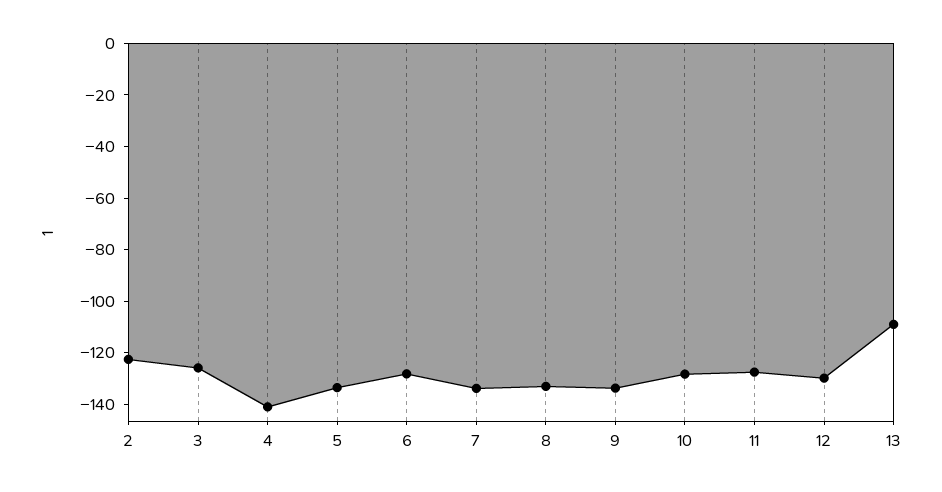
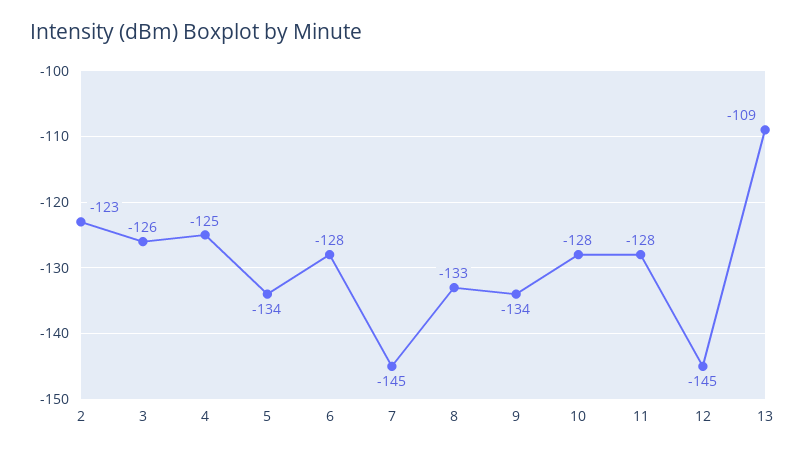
4: -140 -> -125
7: -135 -> -145
12: -130 -> -145

